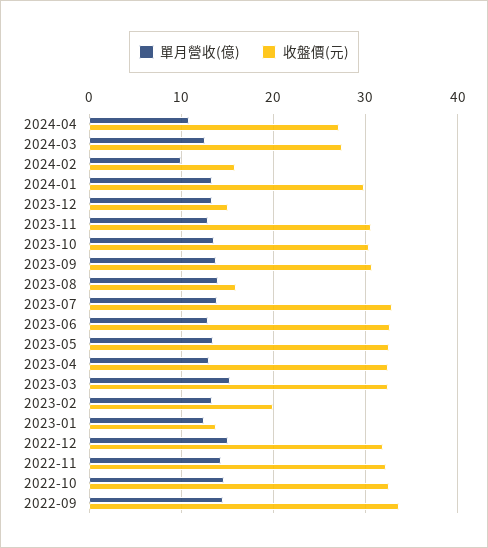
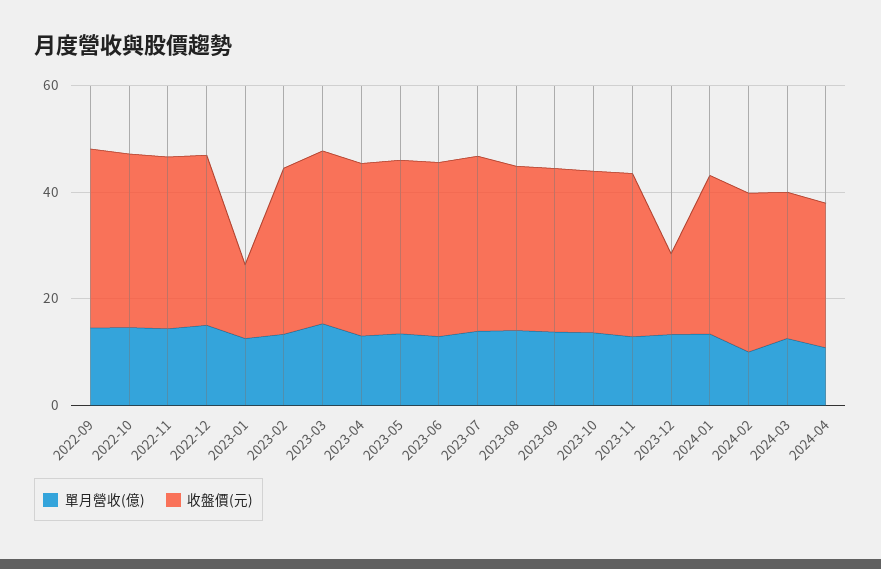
收盤價(元), 2024-02: 16 -> 30
收盤價(元), 2023-08: 16 -> 30
收盤價(元), 2023-02: 20 -> 30

